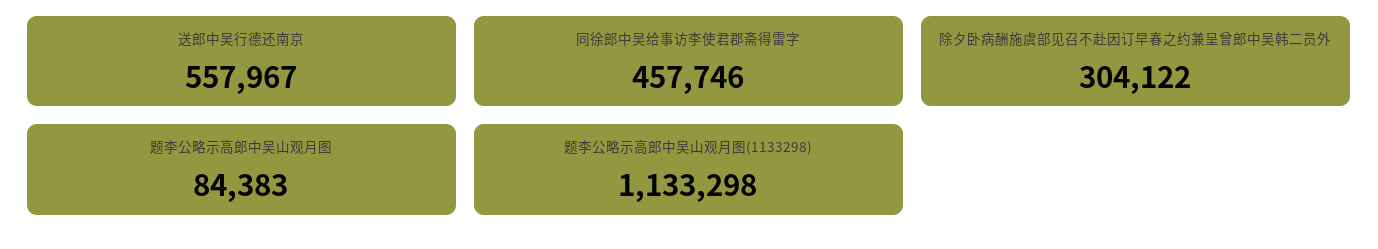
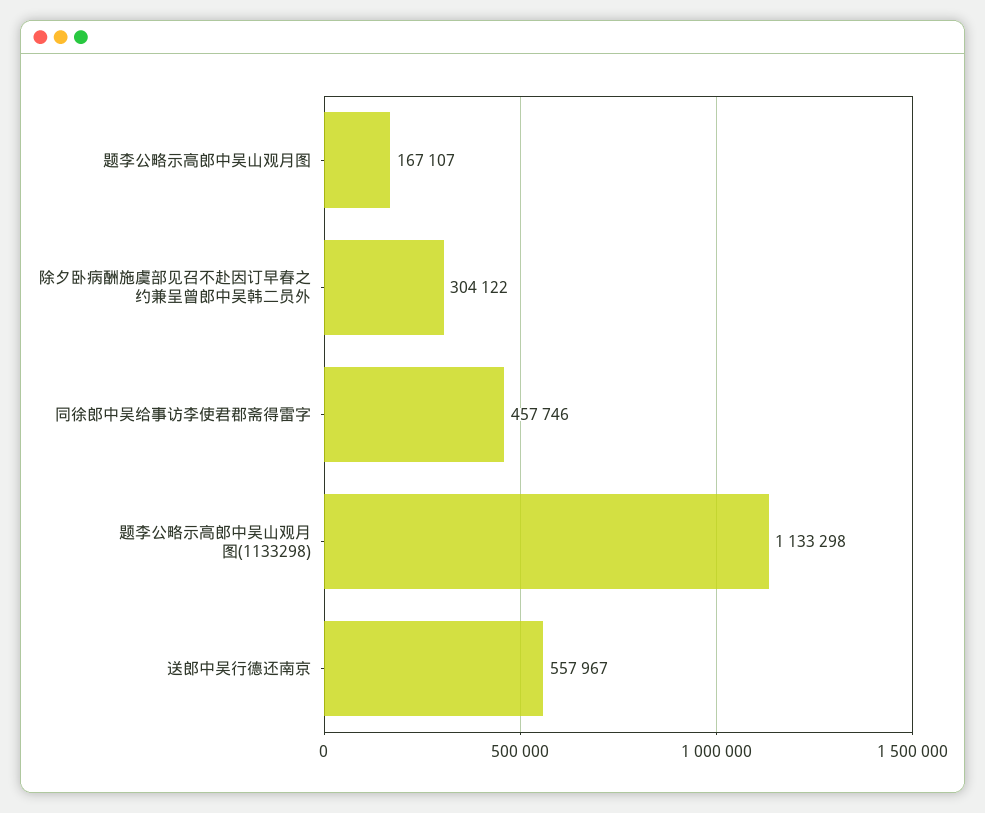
题李公略示高郎中吴山观月图: 84383 -> 167107

